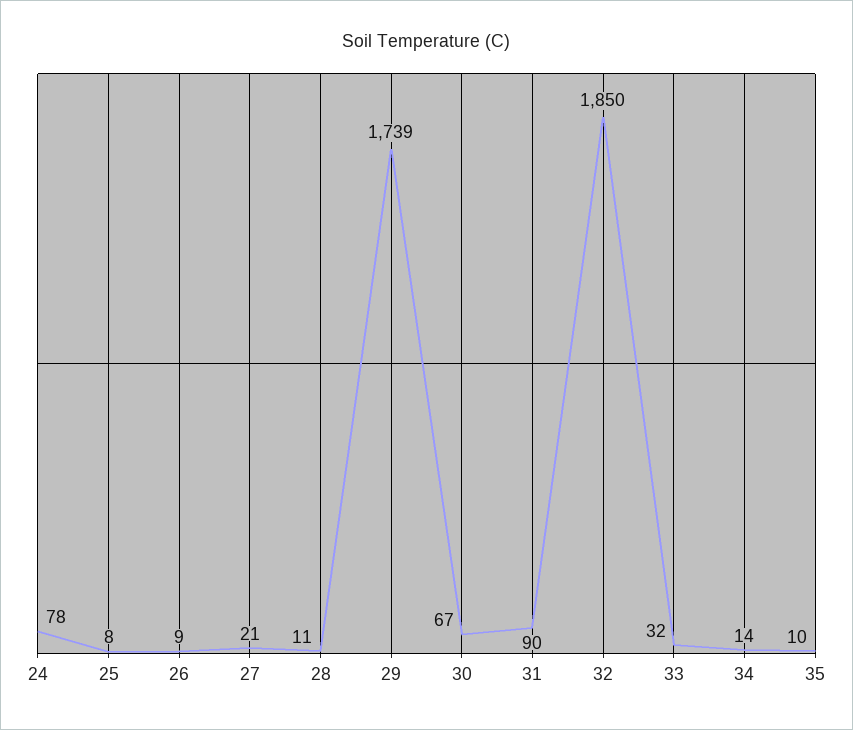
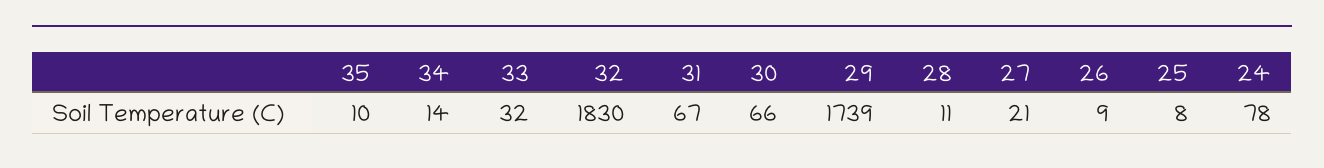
30: 67 -> 66
31: 90 -> 67
32: 1850 -> 1830

